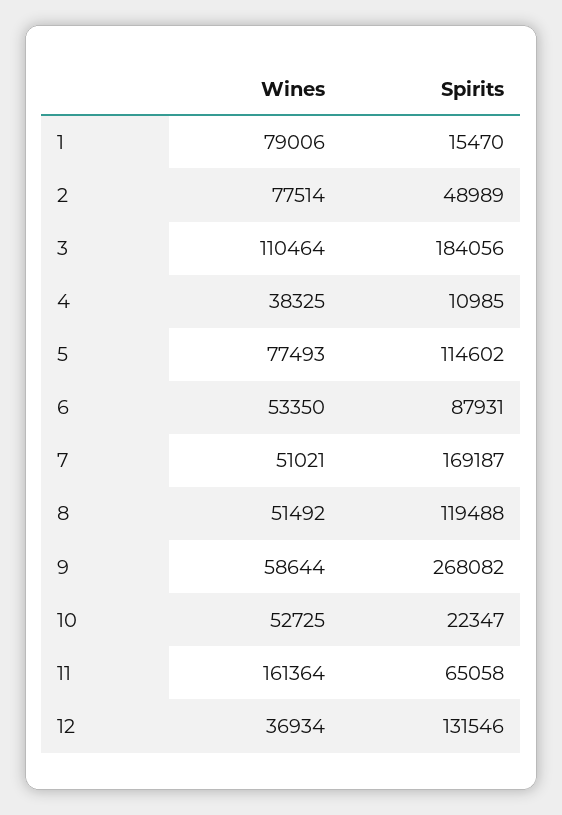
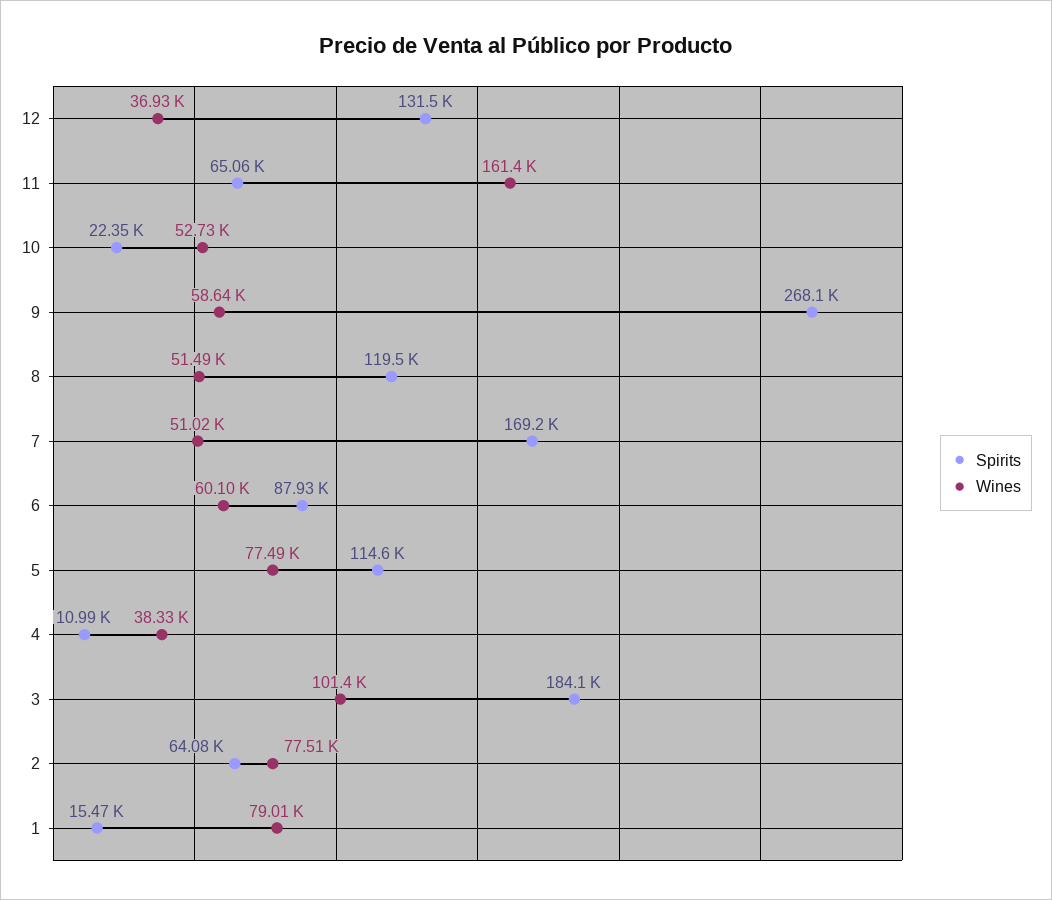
Spirits, 2: 48989 -> 64080
Wines, 3: 110464 -> 101400
Wines, 6: 53350 -> 60100

